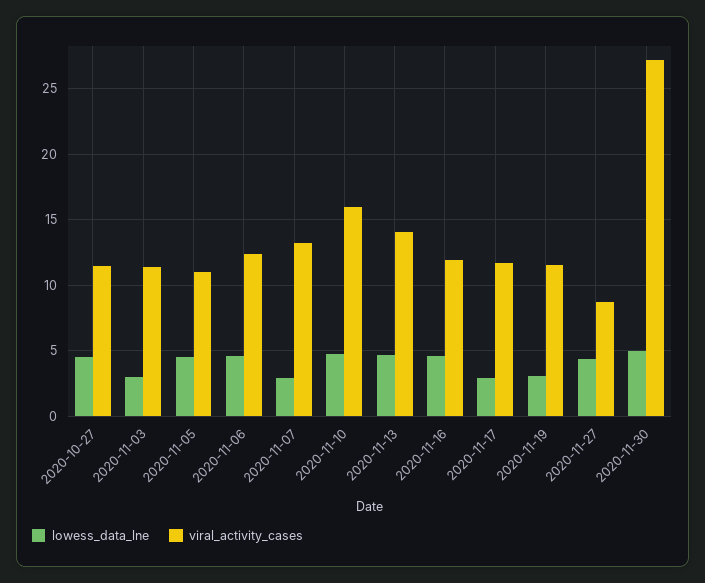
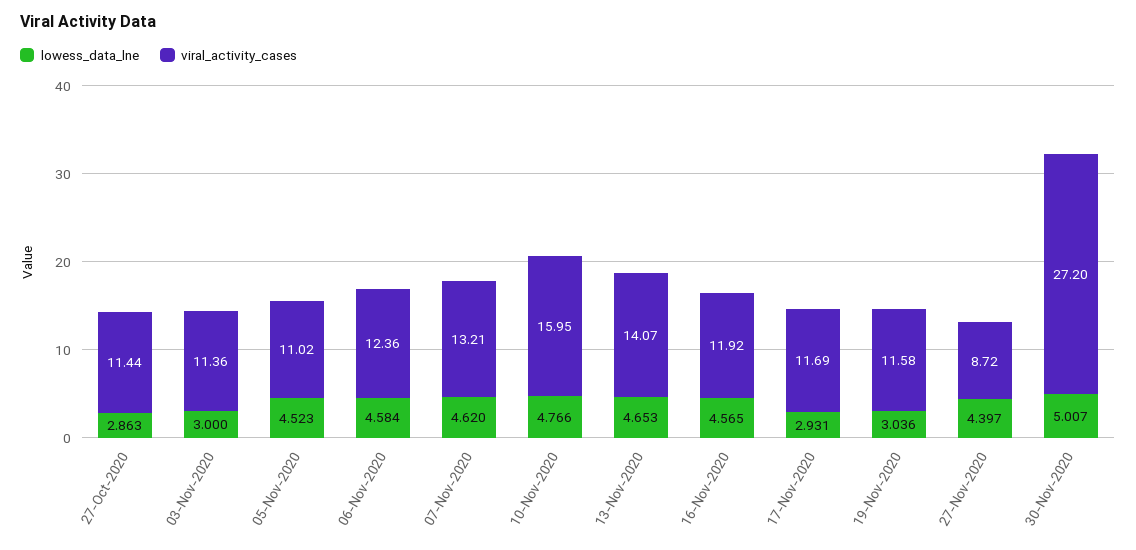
lowess_data_lne, 2020-10-27: 4.5 -> 2.863
lowess_data_lne, 2020-11-07: 3 -> 4.62

